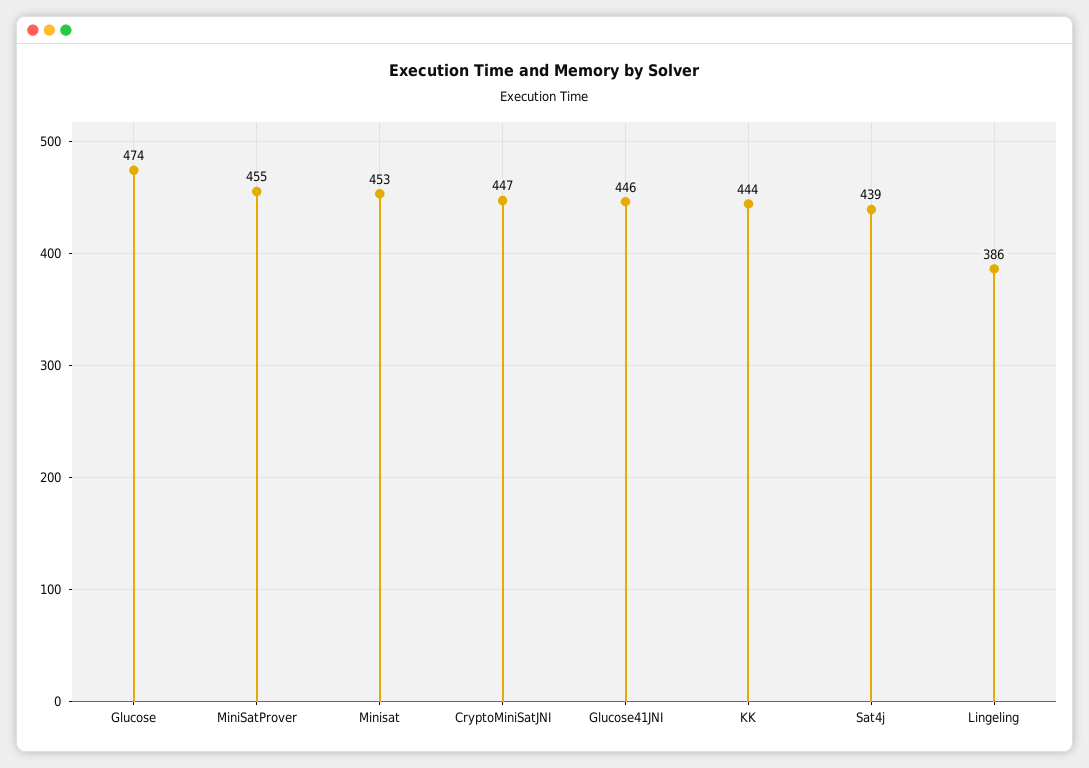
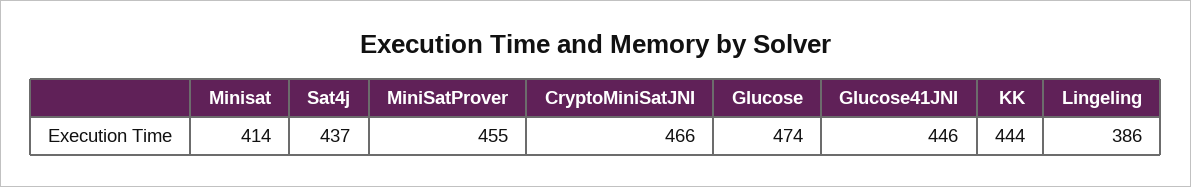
Minisat: 453 -> 414
CryptoMiniSatJNI: 447 -> 466
Sat4j: 439 -> 437

